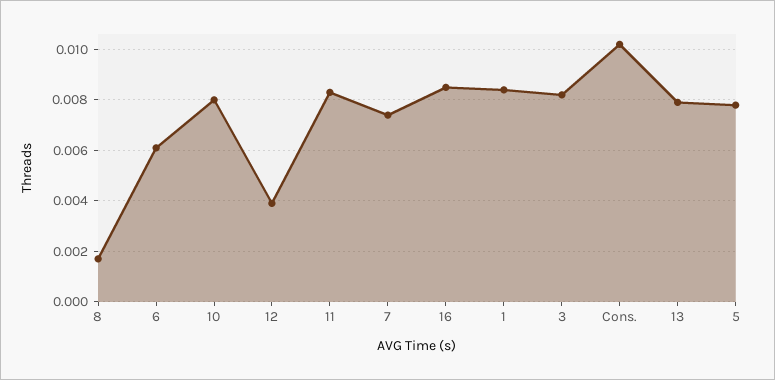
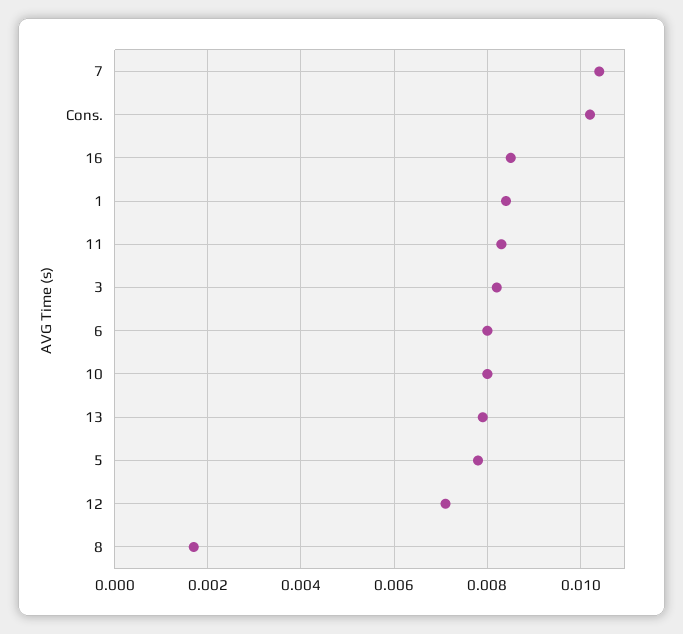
6: 0.006 -> 0.008
12: 0.004 -> 0.007
7: 0.0075 -> 0.0105

